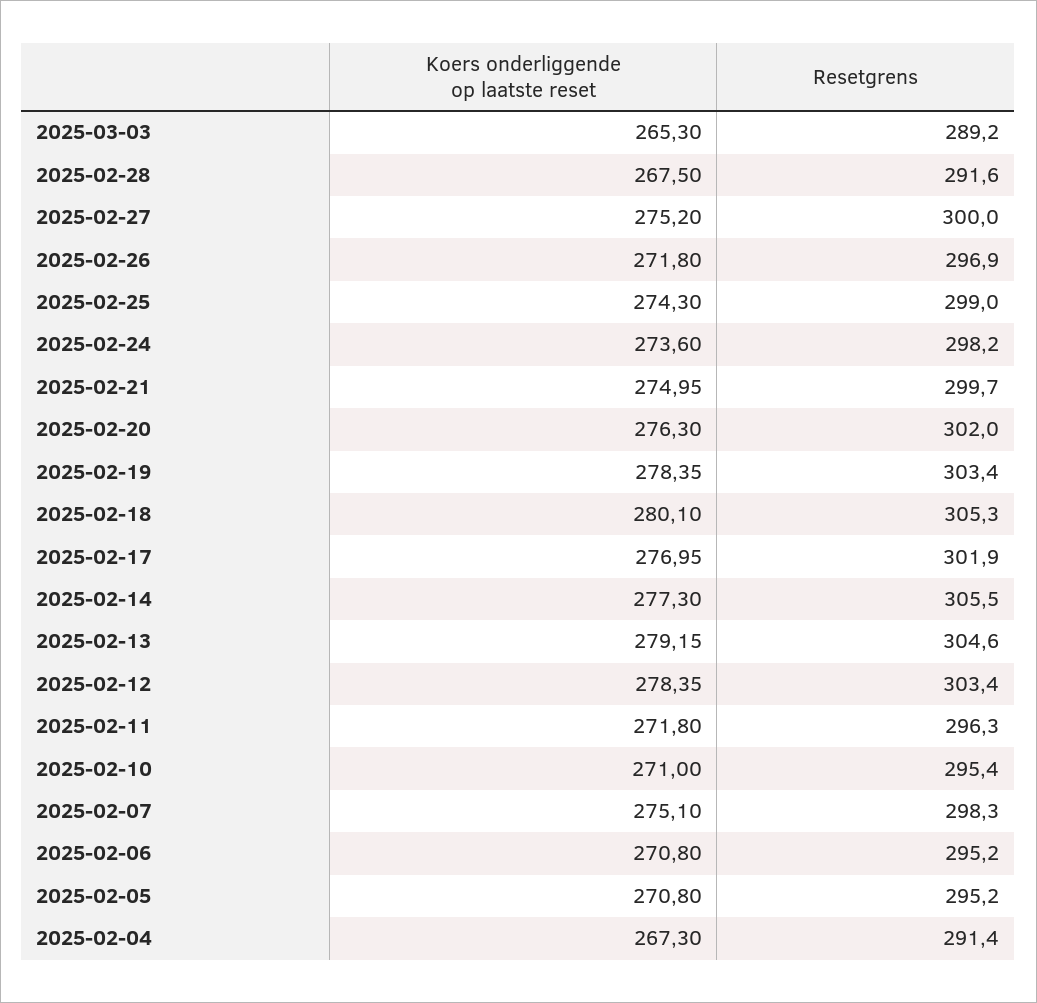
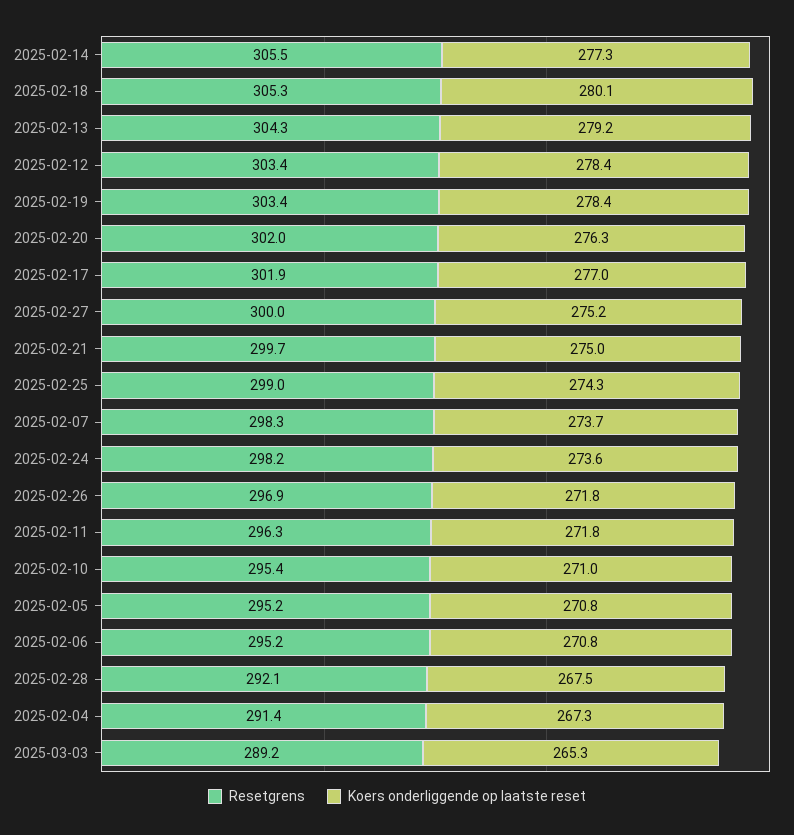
Resetgrens, 2025-02-28: 291.6 -> 292.1
Resetgrens, 2025-02-13: 304.6 -> 304.3
Koers onderliggende op laatste reset, 2025-02-07: 275.1 -> 273.7

